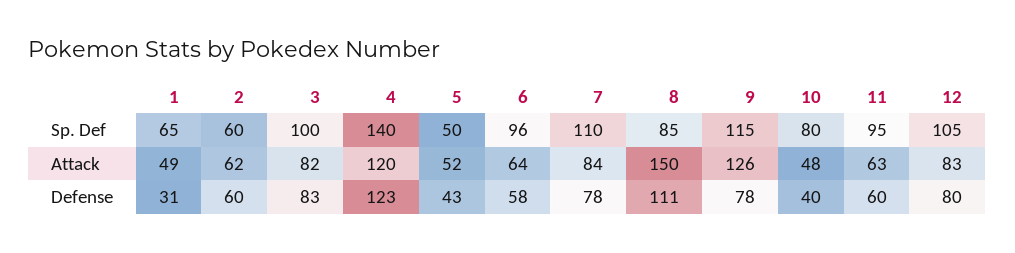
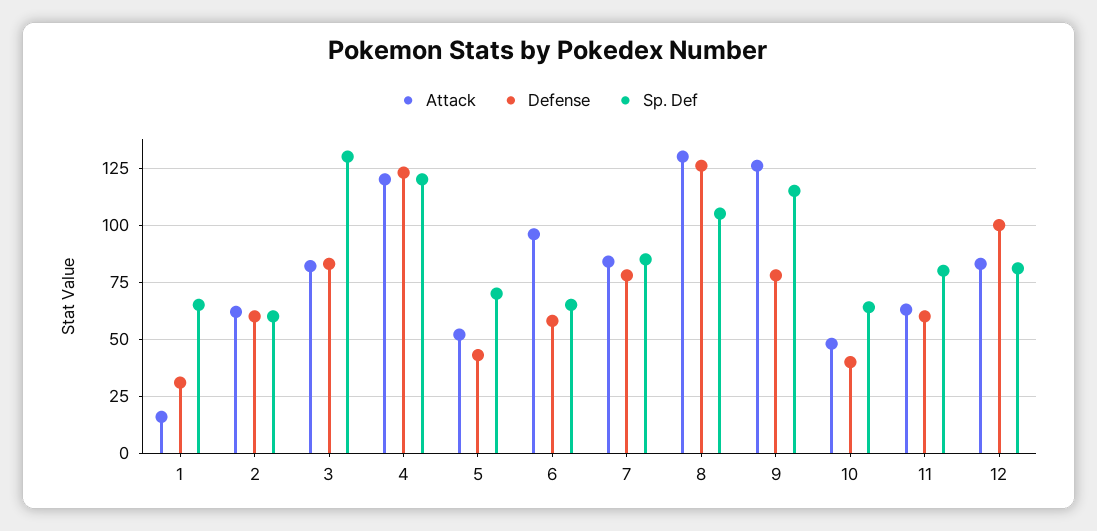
Sp. Def, 3: 100 -> 130
Sp. Def, 4: 140 -> 120
Sp. Def, 5: 50 -> 70
Sp. Def, 6: 96 -> 65
Sp. Def, 7: 110 -> 85
Sp. Def, 8: 85 -> 105
Sp. Def, 10: 80 -> 65
Sp. Def, 11: 95 -> 80
Sp. Def, 12: 105 -> 80
Attack, 1: 49 -> 15
Attack, 6: 64 -> 95
Attack, 8: 150 -> 130
Defense, 8: 111 -> 125
Defense, 12: 80 -> 100

